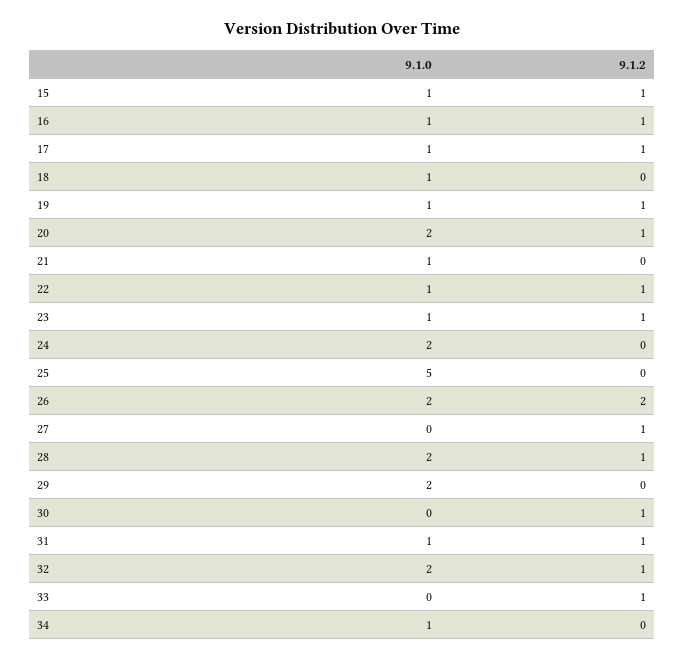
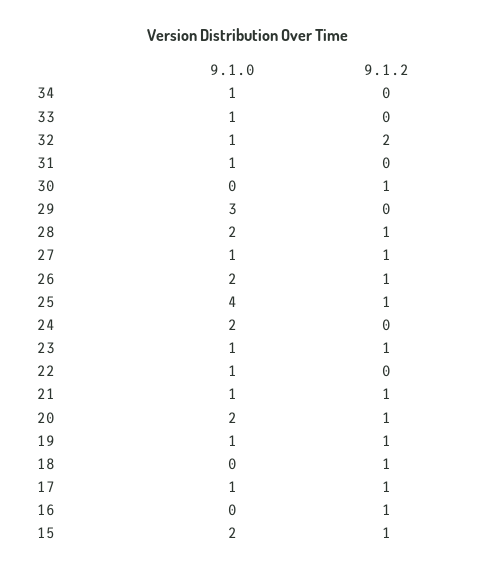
9.1.0, 15: 1 -> 2
9.1.0, 16: 1 -> 0
9.1.0, 18: 1 -> 0
9.1.2, 18: 0 -> 1
9.1.2, 21: 0 -> 1
9.1.2, 22: 1 -> 0
9.1.0, 25: 5 -> 4
9.1.2, 25: 0 -> 1
9.1.2, 26: 2 -> 1
9.1.0, 27: 0 -> 1
9.1.0, 29: 2 -> 3
9.1.2, 31: 1 -> 0
9.1.0, 32: 2 -> 1
9.1.2, 32: 1 -> 2
9.1.0, 33: 0 -> 1
9.1.2, 33: 1 -> 0

